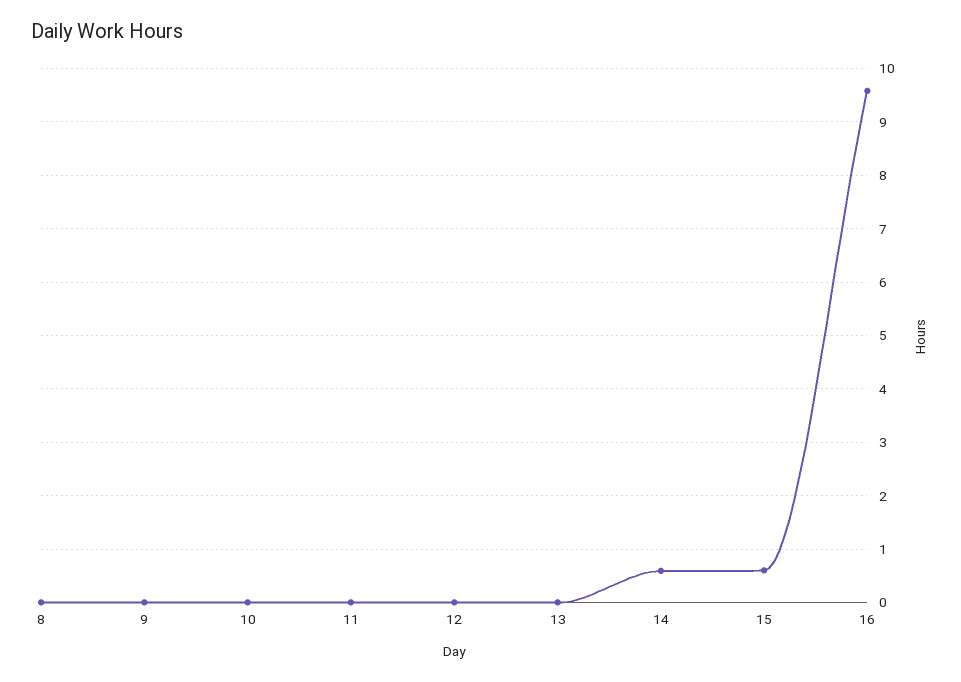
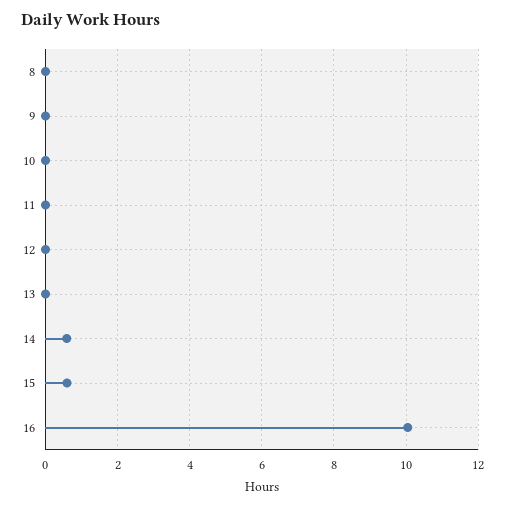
16: 9.6 -> 10

